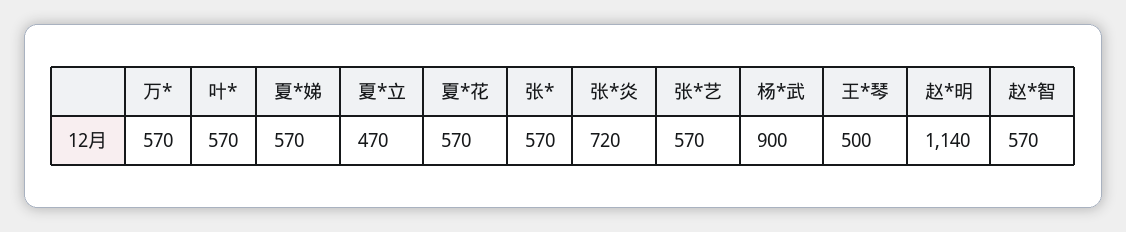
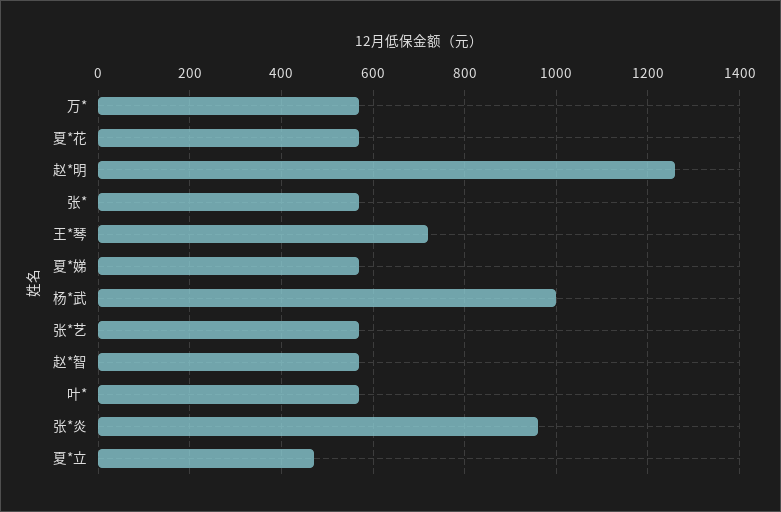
张*炎: 720 -> 960
杨*武: 900 -> 1000
王*琴: 500 -> 720
赵*明: 1140 -> 1260

